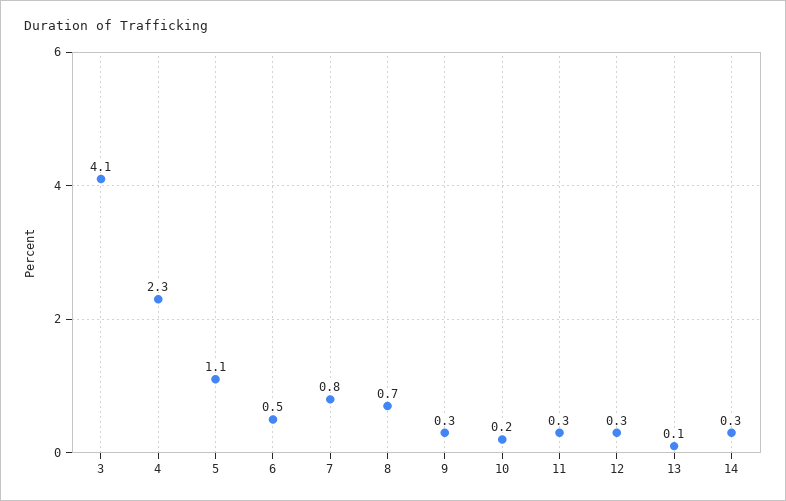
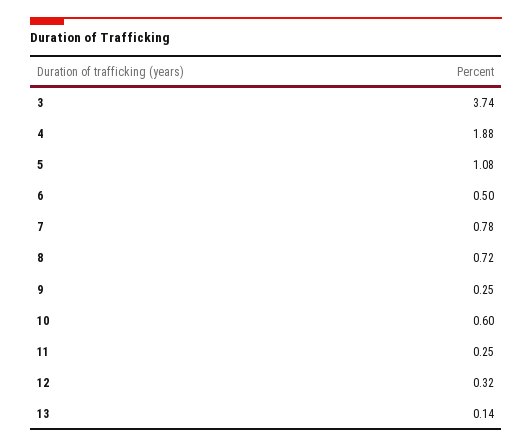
3: 4.1 -> 3.74
4: 2.3 -> 1.88
10: 0.2 -> 0.6
14: 0.3 -> none

